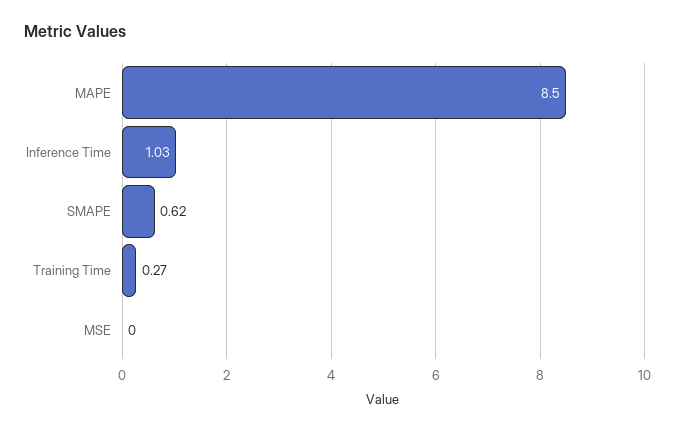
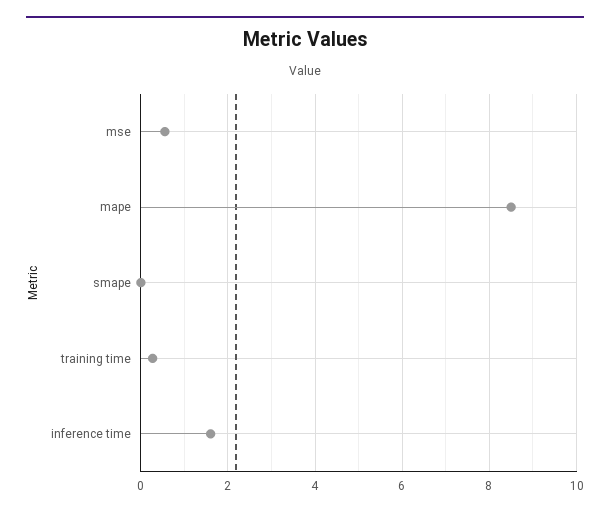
Inference Time: 1.03 -> 1.6
SMAPE: 0.62 -> 0
MSE: 0 -> 0.6

